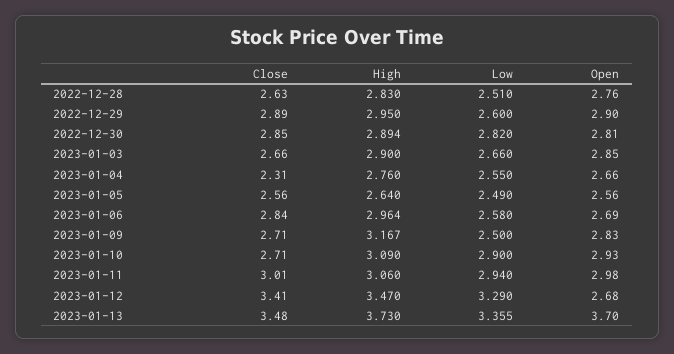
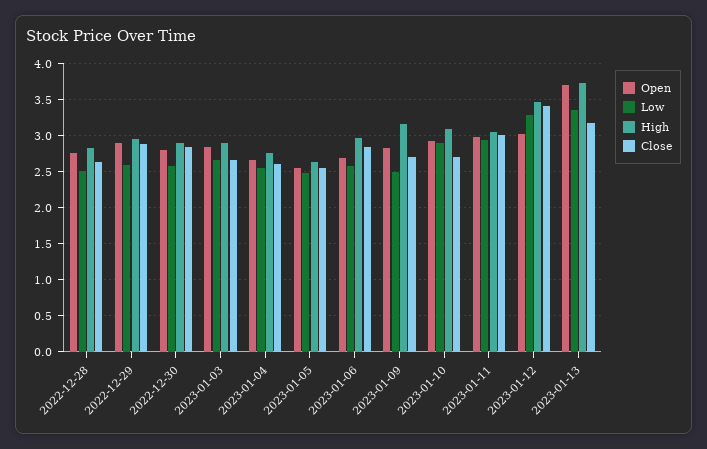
Low, 2022-12-30: 2.82 -> 2.6
Close, 2023-01-04: 2.31 -> 2.6
Open, 2023-01-12: 2.68 -> 3
Close, 2023-01-13: 3.48 -> 3.2

